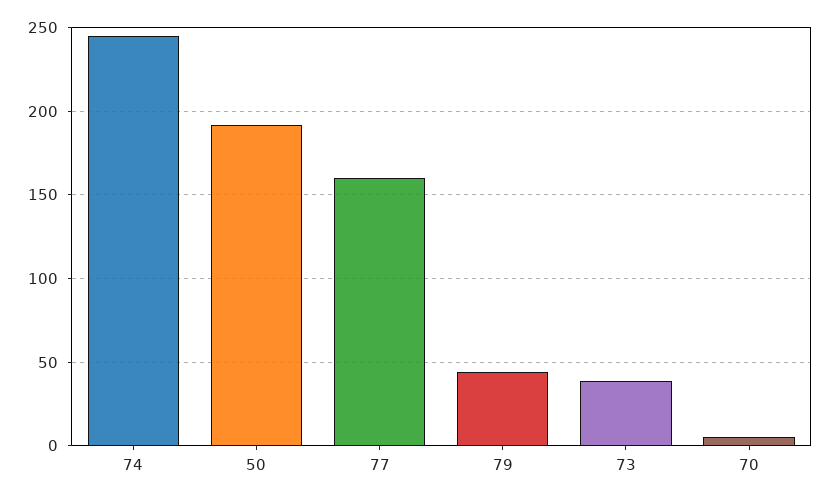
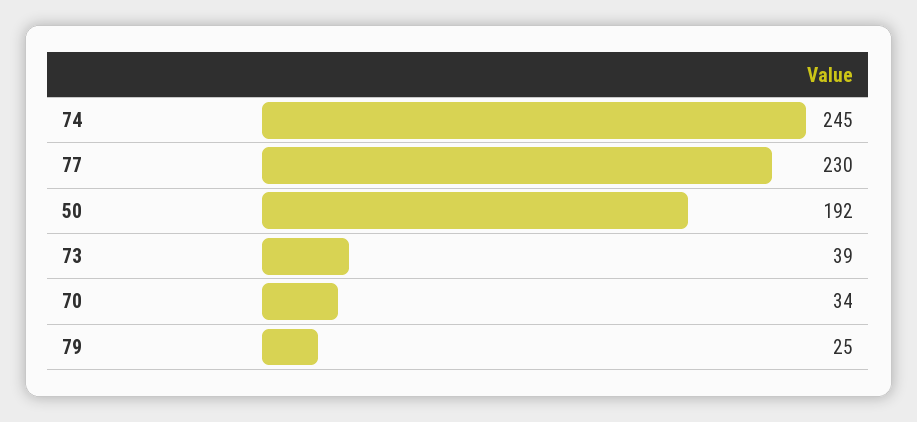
77: 160 -> 230
79: 45 -> 25
70: 5 -> 34

